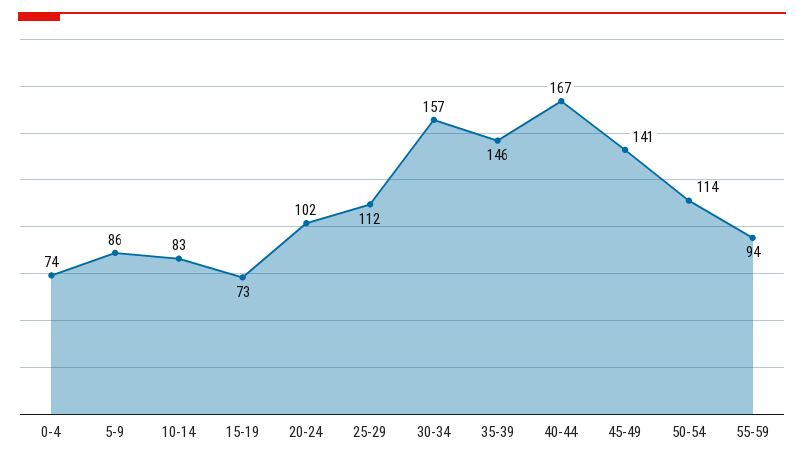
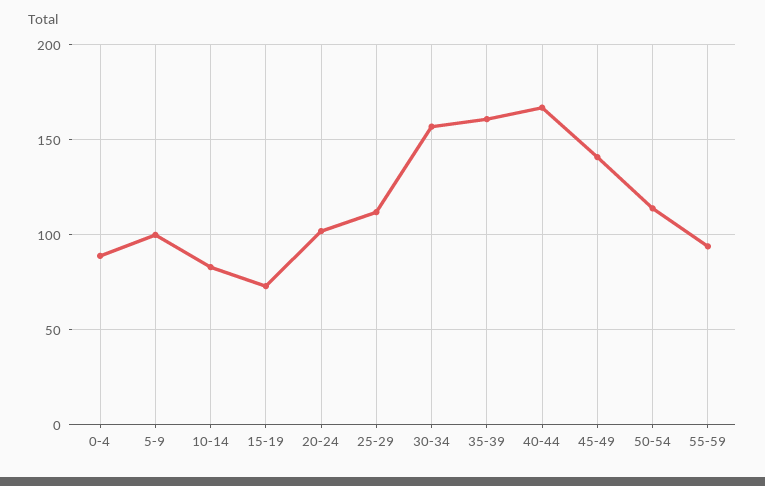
0-4: 74 -> 90
5-9: 86 -> 100
35-39: 146 -> 160

